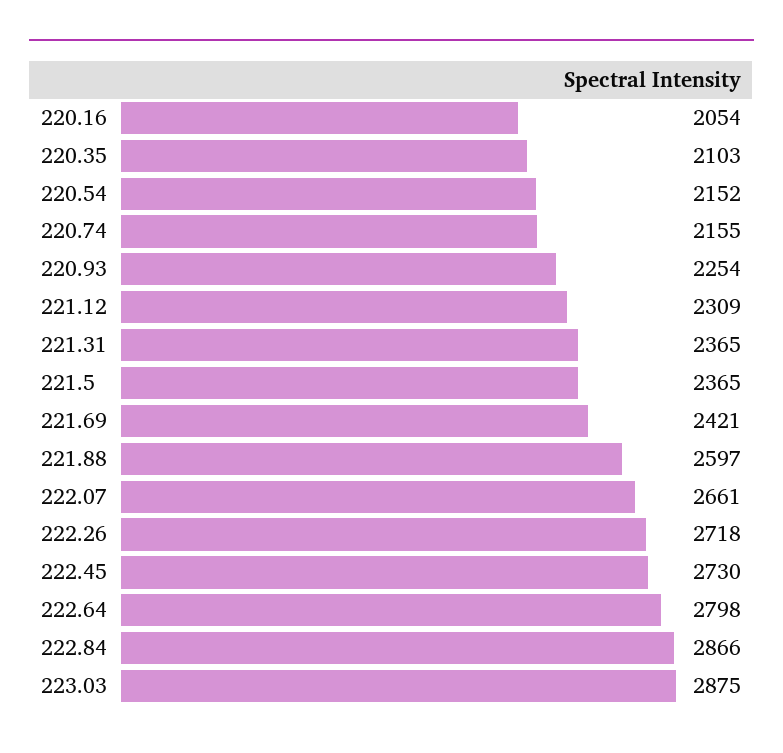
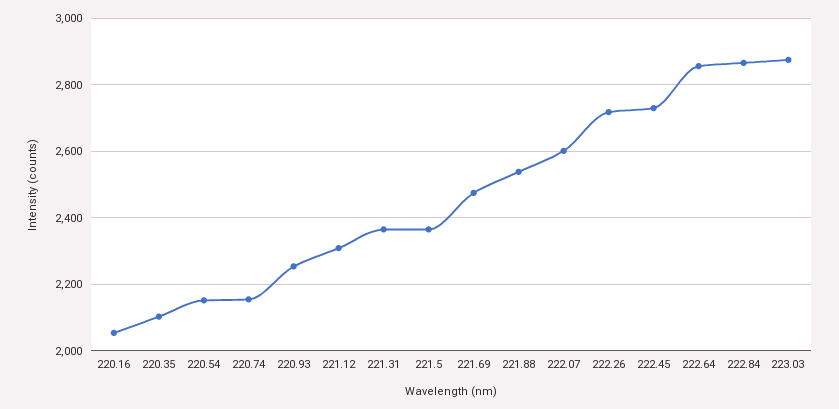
221.69: 2421 -> 2480
221.88: 2597 -> 2540
222.07: 2661 -> 2600
222.64: 2798 -> 2860

